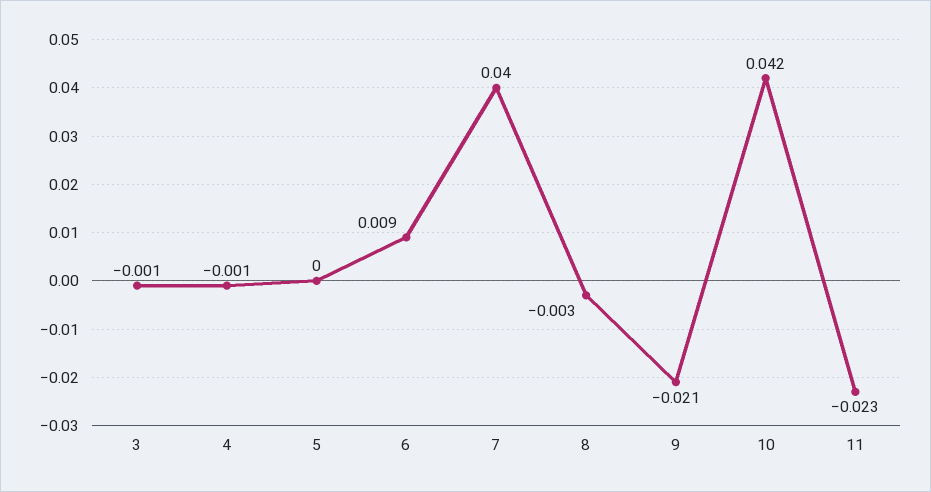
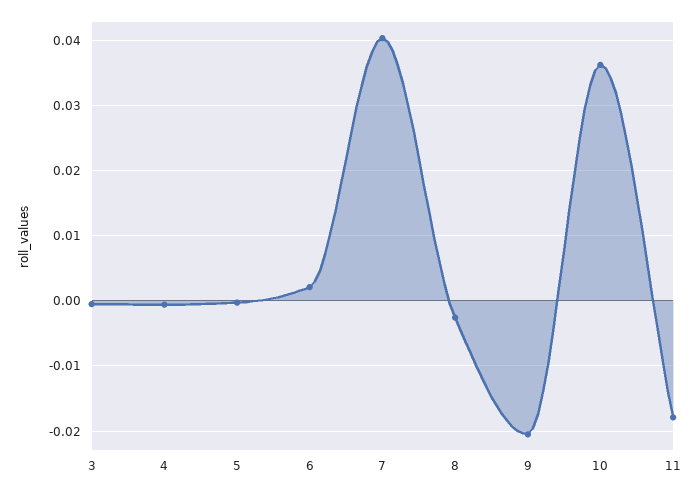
6: 0.009 -> 0.002
10: 0.042 -> 0.036
11: -0.023 -> -0.018

